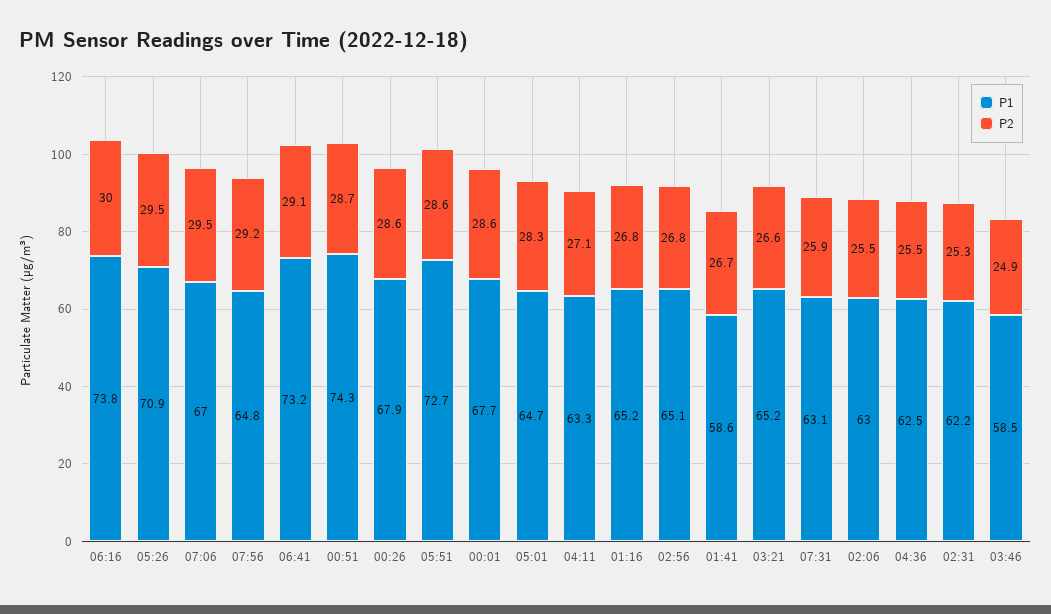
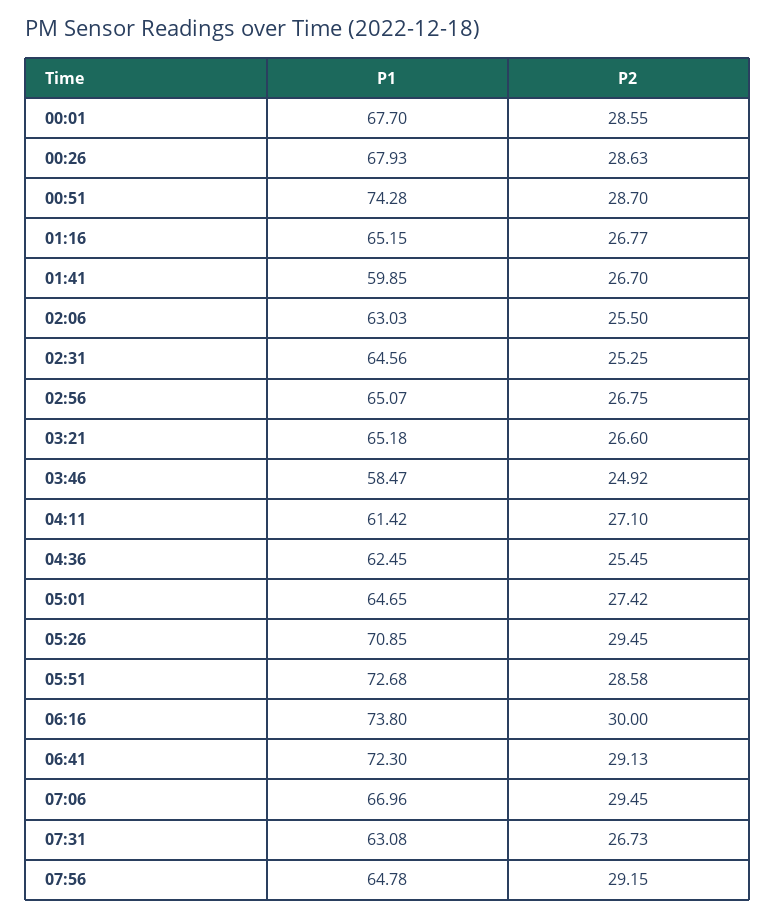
P1, 06:41: 73.2 -> 72.3
P2, 05:01: 28.3 -> 27.42
P1, 04:11: 63.3 -> 61.42
P1, 01:41: 58.6 -> 59.85
P2, 07:31: 25.9 -> 26.73
P1, 02:31: 62.2 -> 64.56

